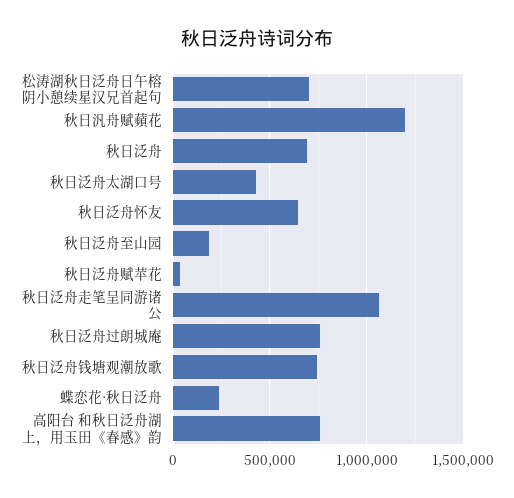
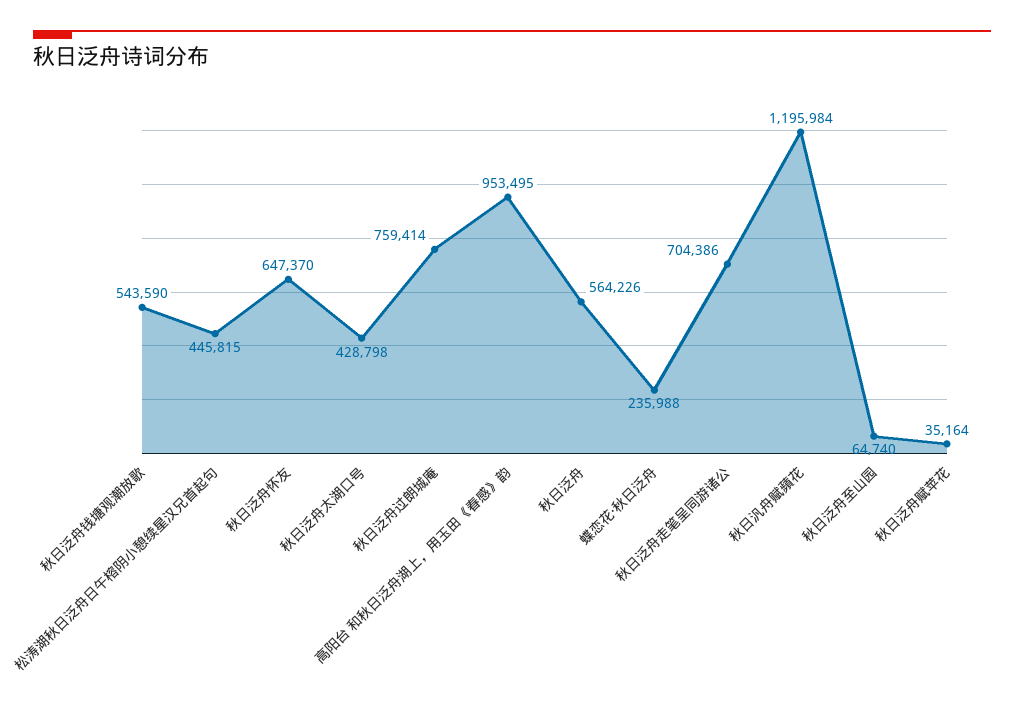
松涛湖秋日泛舟日午榕阴小憩续星汉兄首起句: 700000 -> 445815
秋日泛舟: 700000 -> 564226
秋日泛舟至山园: 200000 -> 64740
秋日泛舟走笔呈同游诸公: 1050000 -> 704386
秋日泛舟钱塘观潮放歌: 750000 -> 543590
高阳台 和秋日泛舟湖上，用玉田《春感》韵: 750000 -> 953495

